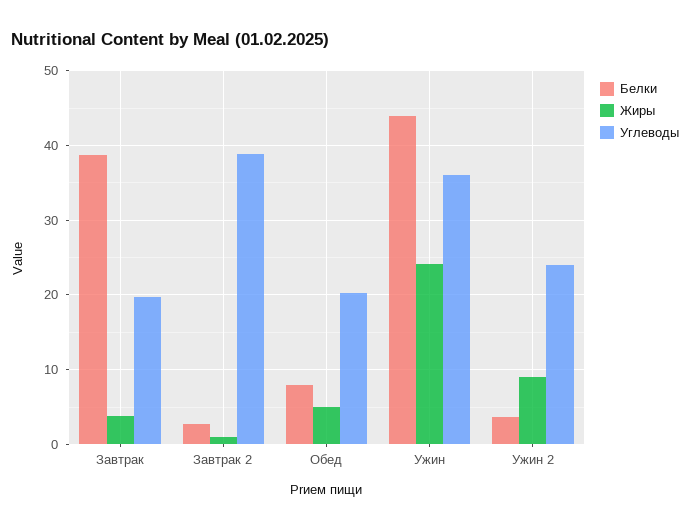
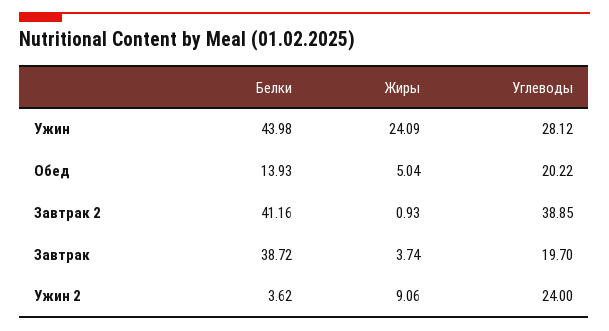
Белки, Завтрак 2: 3 -> 41.16
Белки, Обед: 8 -> 13.93
Углеводы, Ужин: 36 -> 28.12

